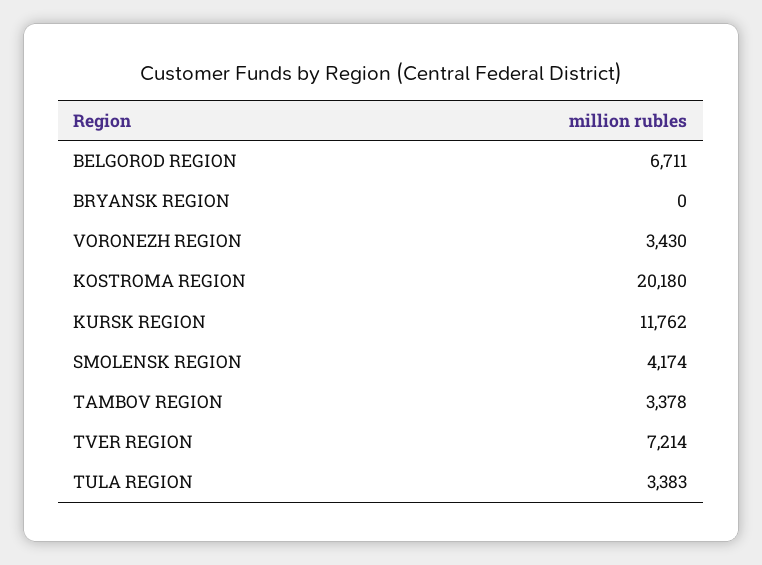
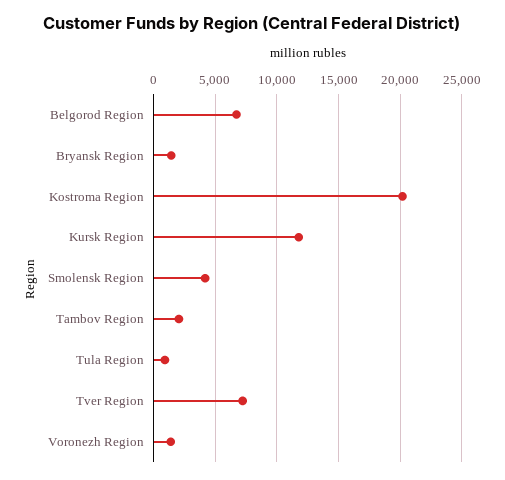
BRYANSK REGION: 0 -> 1500
VORONEZH REGION: 3430 -> 1500
TAMBOV REGION: 3378 -> 2000
TULA REGION: 3383 -> 1000

